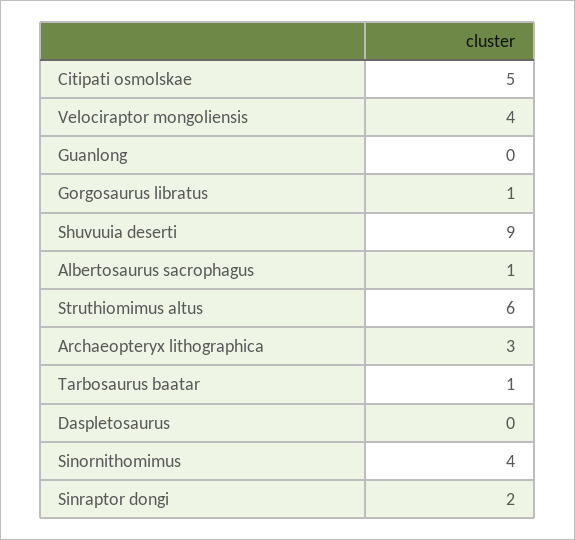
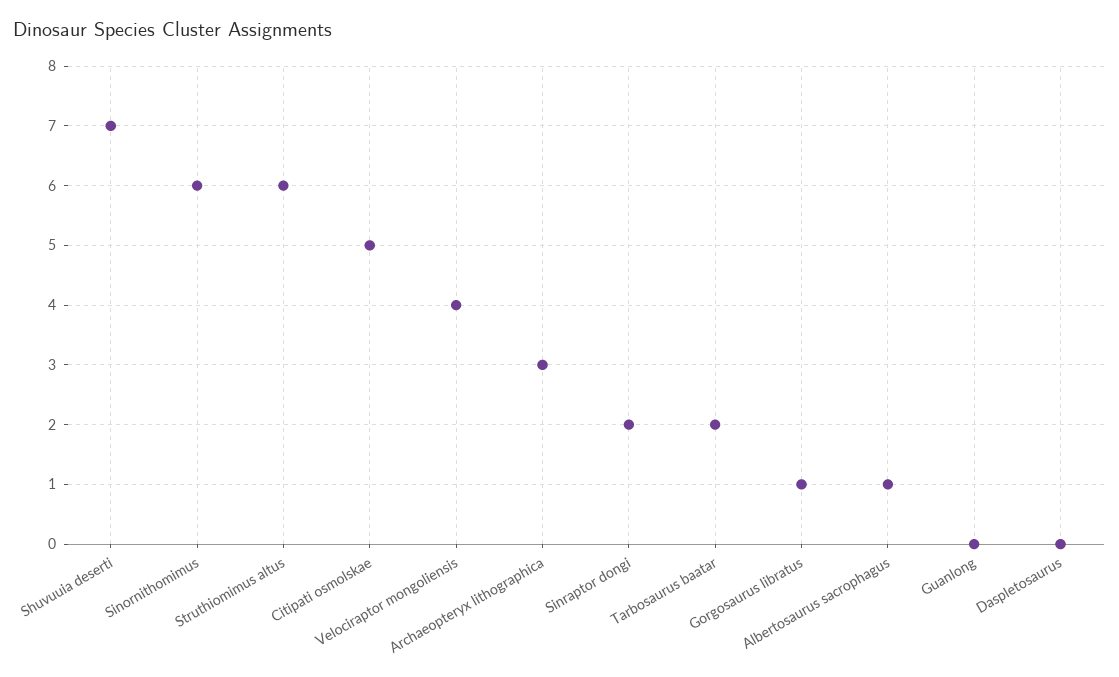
Shuvuuia deserti: 9 -> 7
Tarbosaurus baatar: 1 -> 2
Sinornithomimus: 4 -> 6

